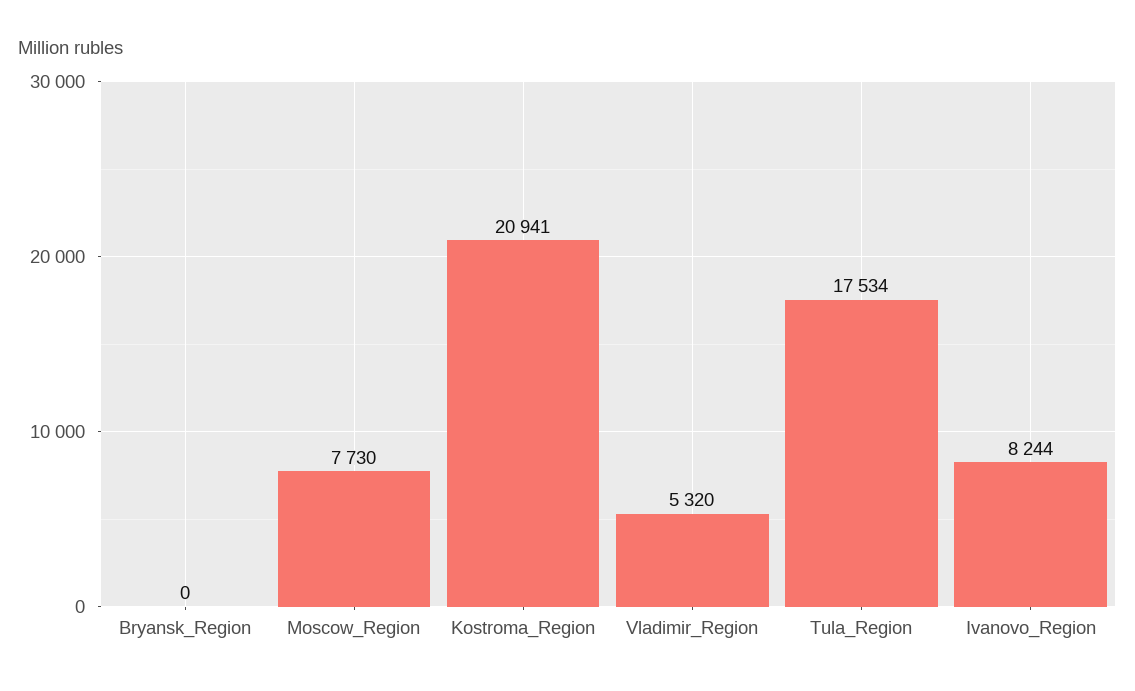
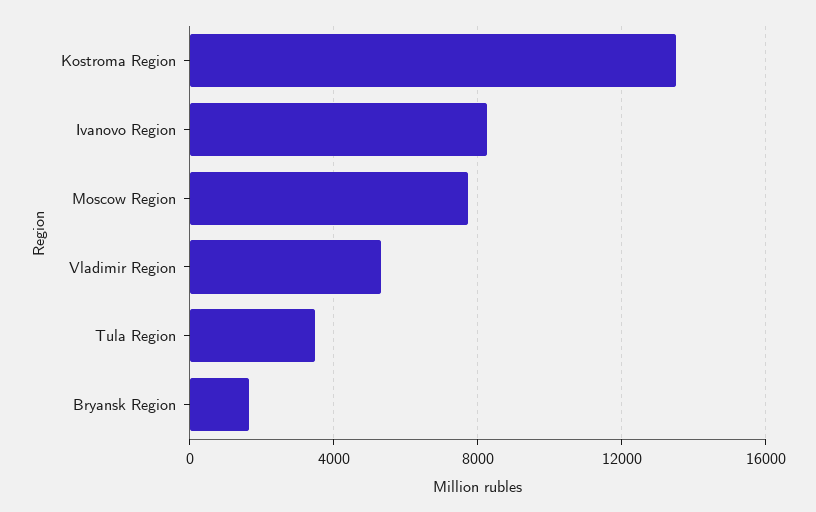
Bryansk_Region: 0 -> 1500
Kostroma_Region: 20941 -> 13500
Tula_Region: 17534 -> 3500

